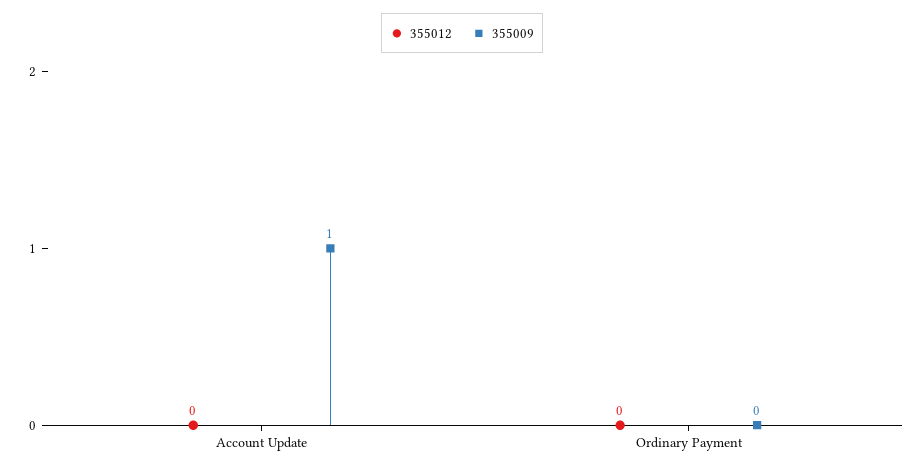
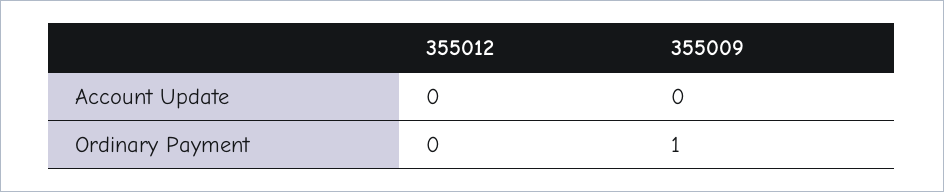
355009, Account Update: 1 -> 0
355009, Ordinary Payment: 0 -> 1

